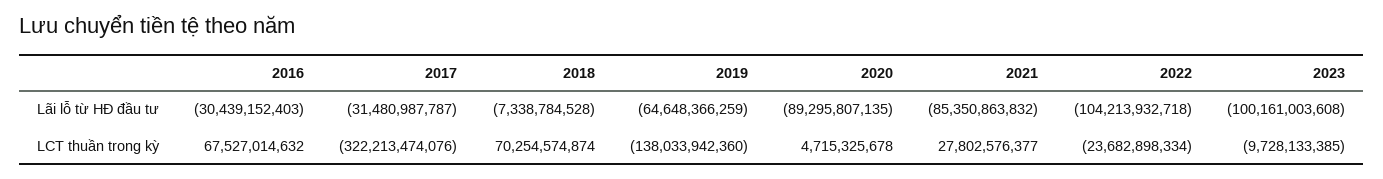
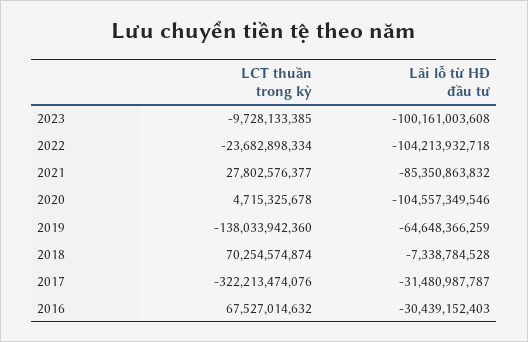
2020, Lãi lỗ từ HĐ đầu tư: -89295807135 -> -104557349546

